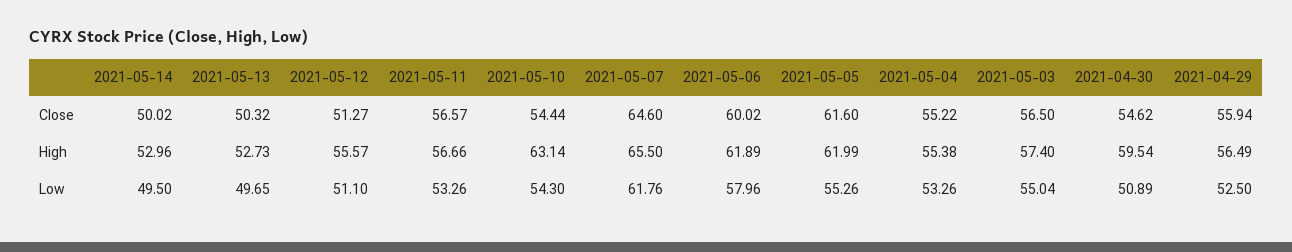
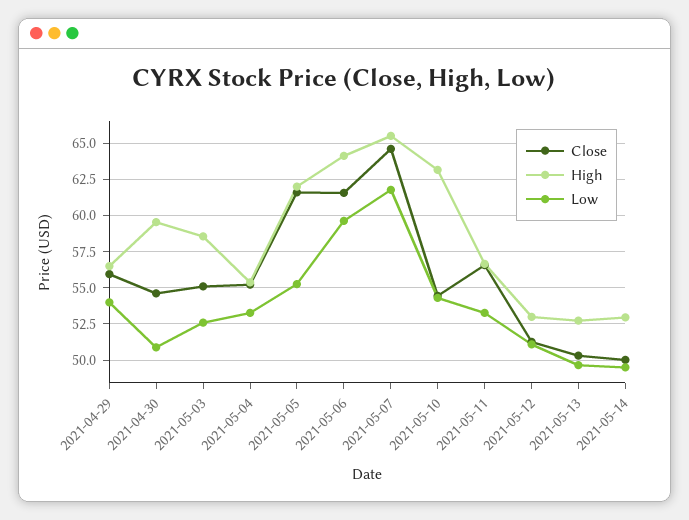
Close, 2021-05-06: 60.02 -> 61.5
Close, 2021-05-03: 56.5 -> 55
High, 2021-05-12: 55.57 -> 53
High, 2021-05-06: 61.89 -> 64
High, 2021-05-03: 57.4 -> 58.5
Low, 2021-05-06: 57.96 -> 59.5
Low, 2021-05-03: 55.04 -> 52.5
Low, 2021-04-29: 52.5 -> 54

